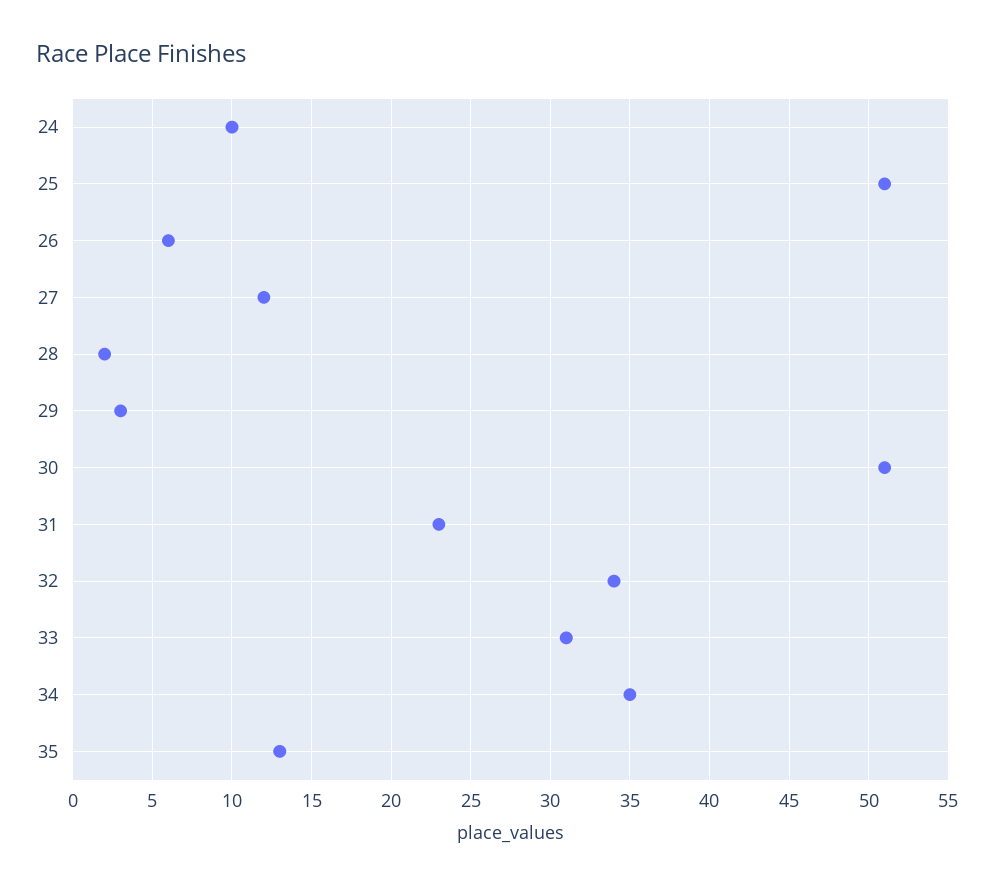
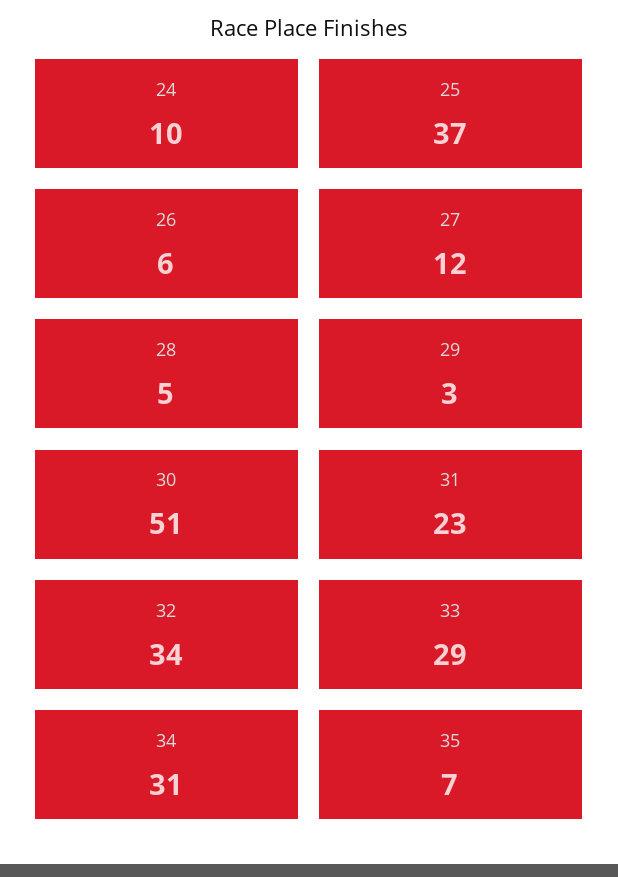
25: 51 -> 37
28: 2 -> 5
33: 31 -> 29
34: 35 -> 31
35: 13 -> 7

